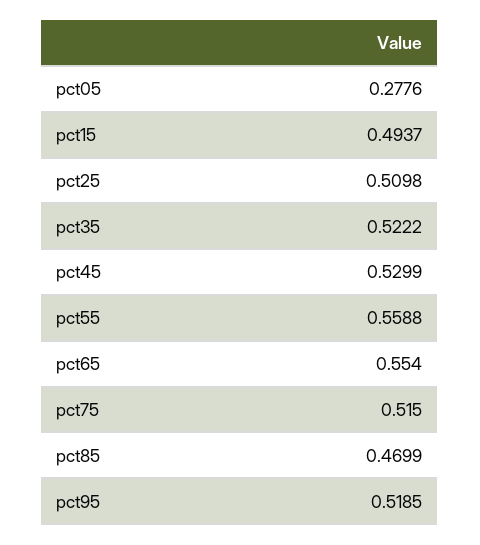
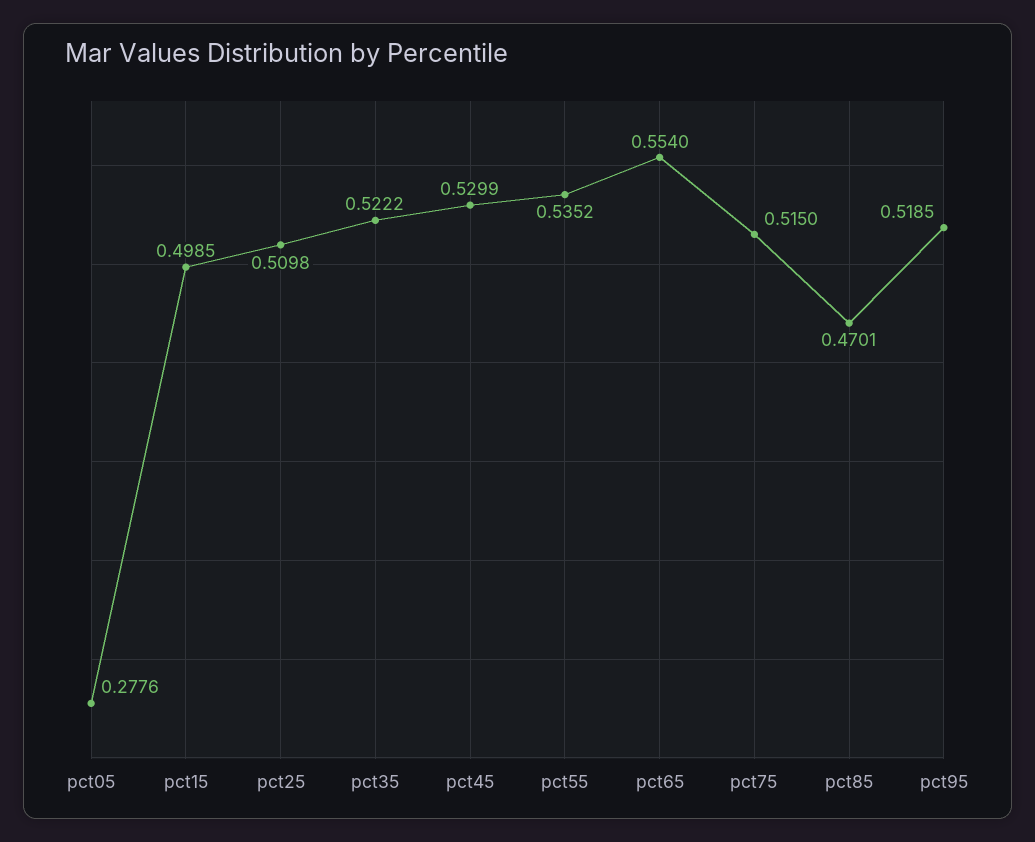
pct15: 0.4937 -> 0.4985
pct55: 0.5588 -> 0.5352
pct85: 0.4699 -> 0.4701

